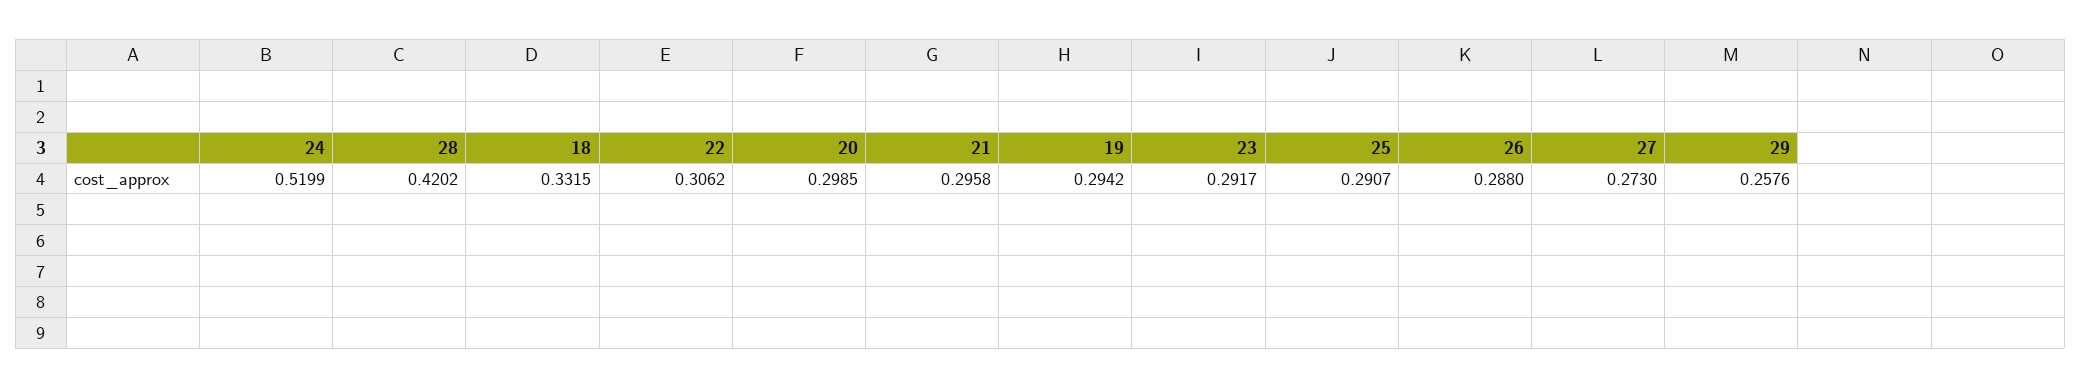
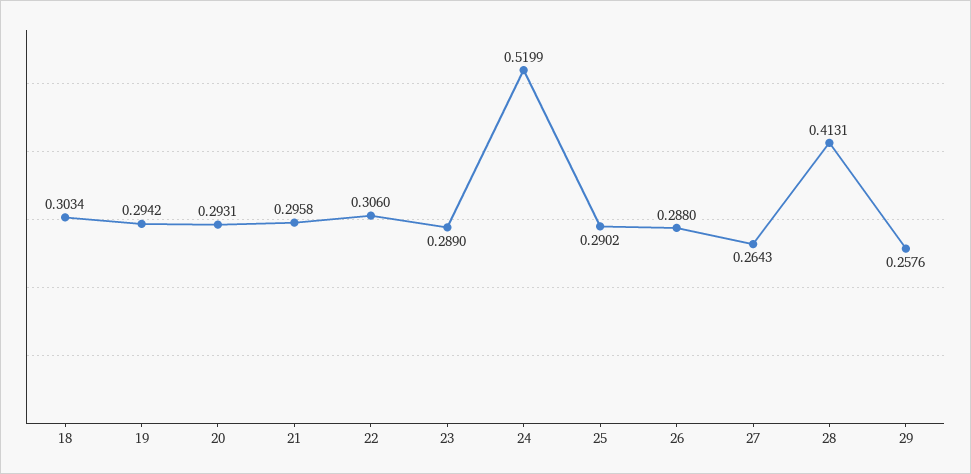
28: 0.4202 -> 0.4131
18: 0.3315 -> 0.3034
22: 0.3062 -> 0.306
20: 0.2985 -> 0.2931
23: 0.2917 -> 0.289
25: 0.2907 -> 0.2902
27: 0.273 -> 0.2643

